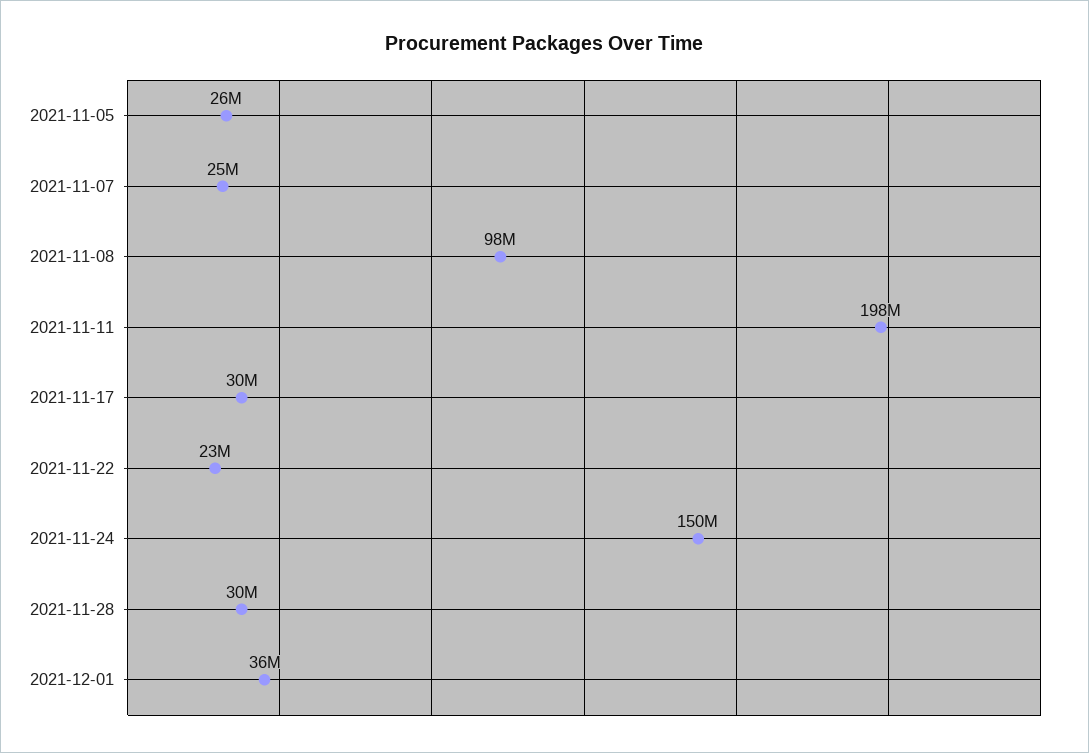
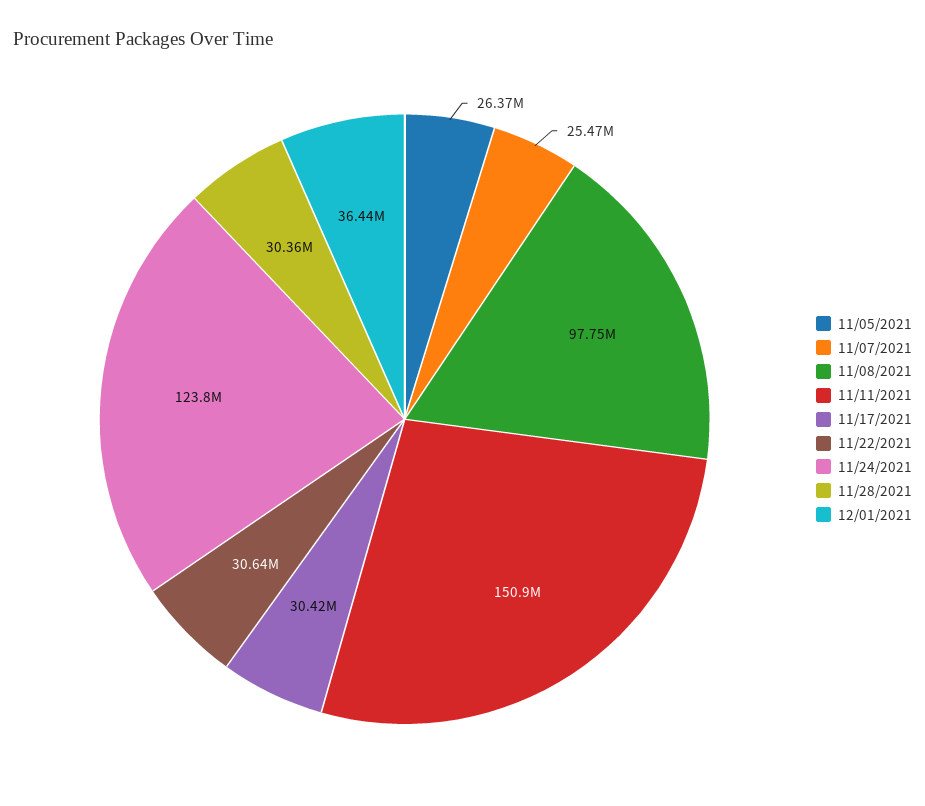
2021-11-11: 198000000 -> 150900000
2021-11-22: 23000000 -> 30640000
2021-11-24: 150000000 -> 123800000

